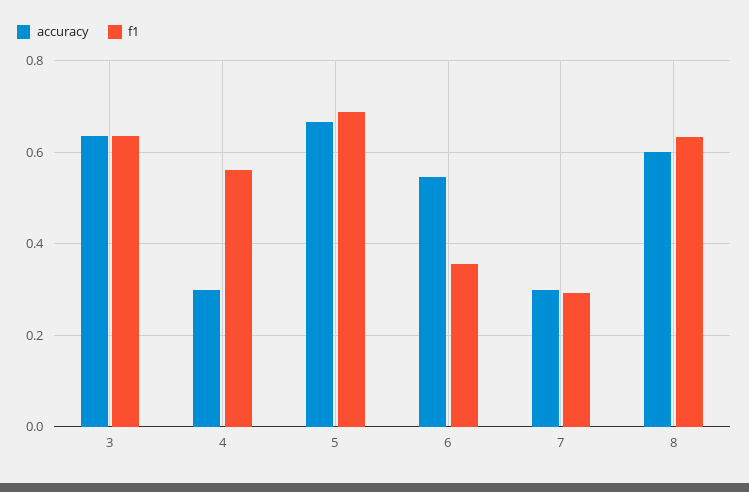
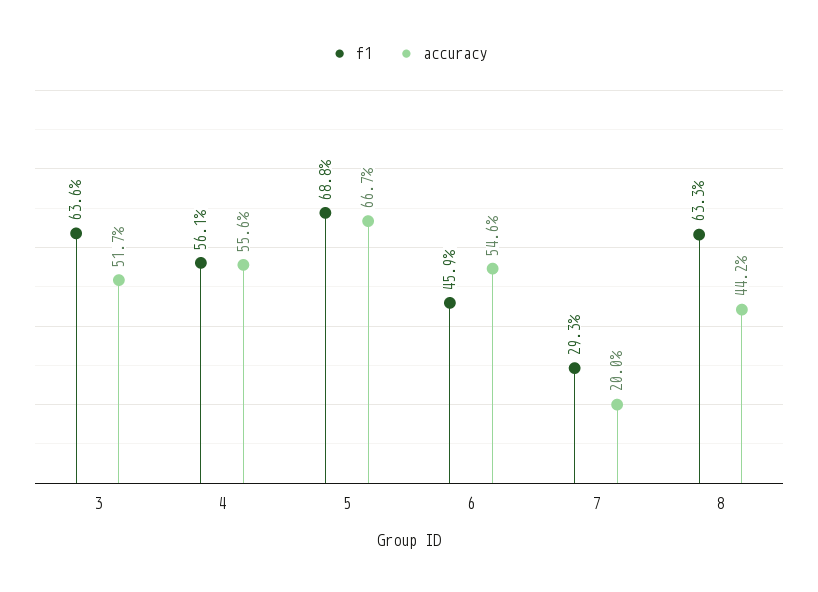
accuracy, 3: 0.64 -> 0.517
accuracy, 4: 0.3 -> 0.556
f1, 6: 0.36 -> 0.459
accuracy, 7: 0.3 -> 0.2
accuracy, 8: 0.6 -> 0.442

